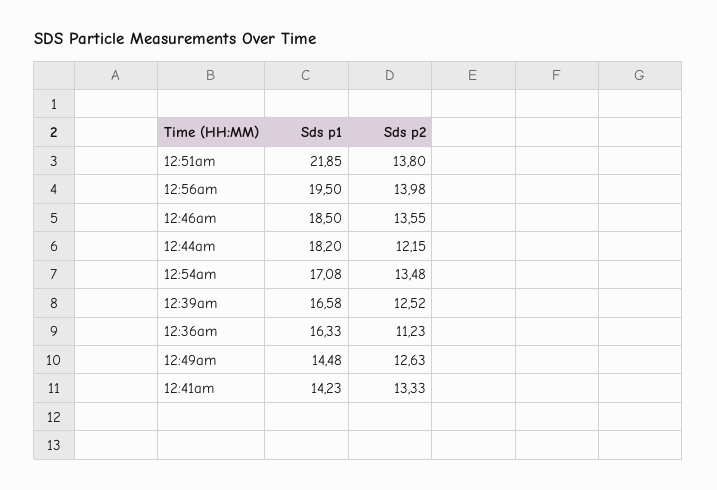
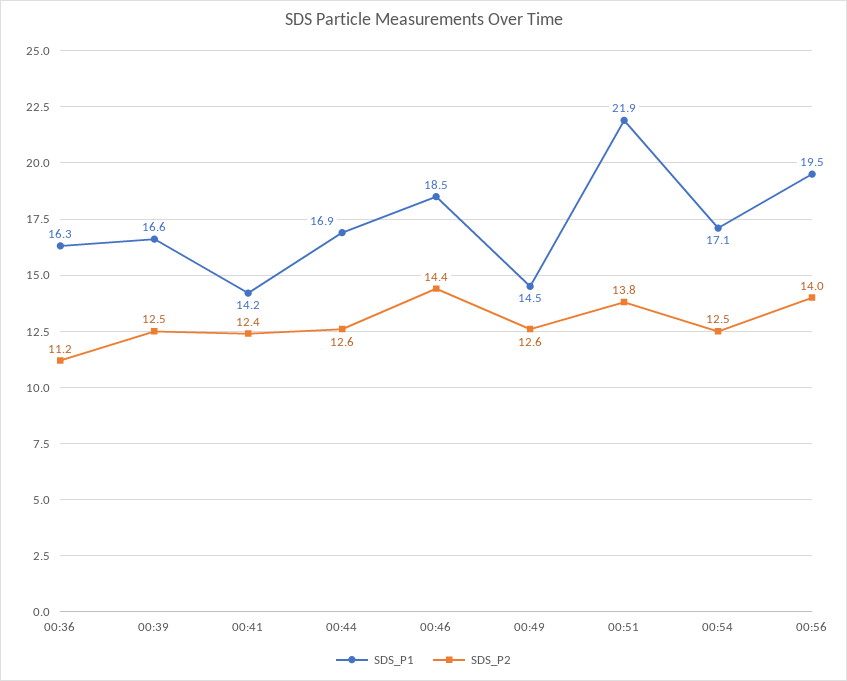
Sds p2, 12:46am: 13.55 -> 14.4
Sds p1, 12:44am: 18.2 -> 16.9
Sds p2, 12:44am: 12.15 -> 12.6
Sds p2, 12:54am: 13.48 -> 12.5
Sds p2, 12:41am: 13.33 -> 12.4

